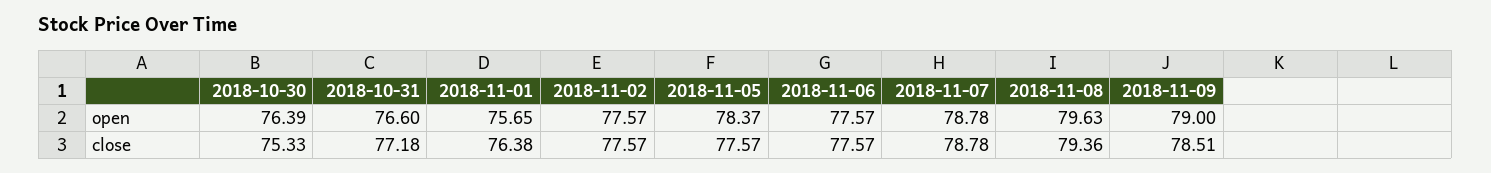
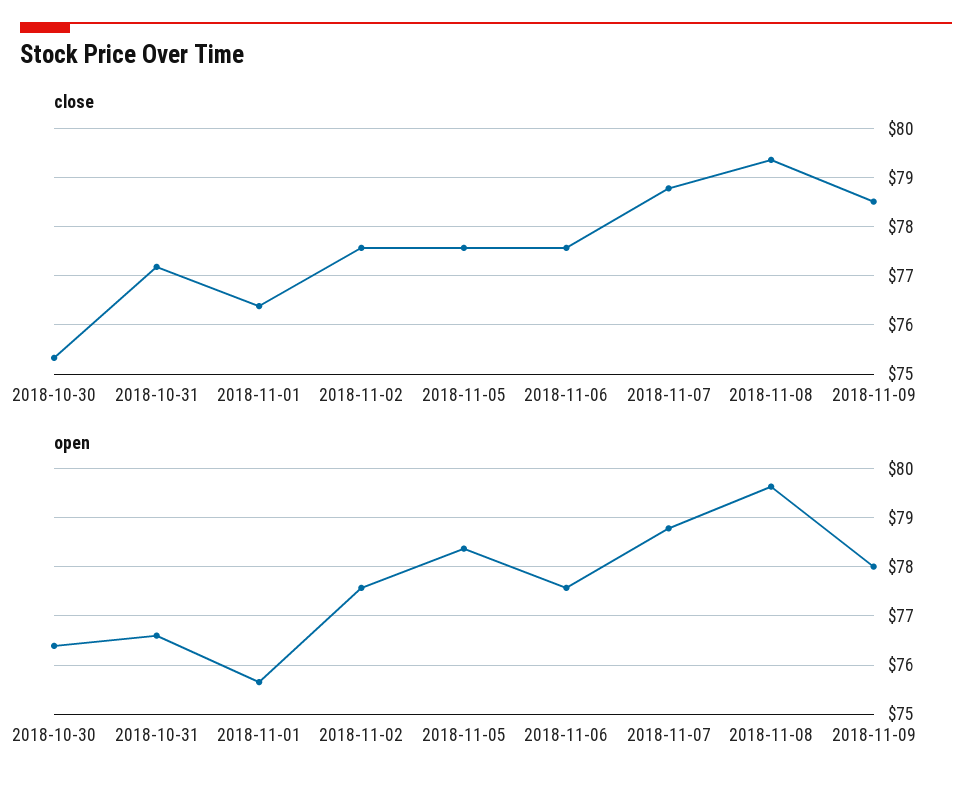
open, 2018-11-09: 79 -> 78

